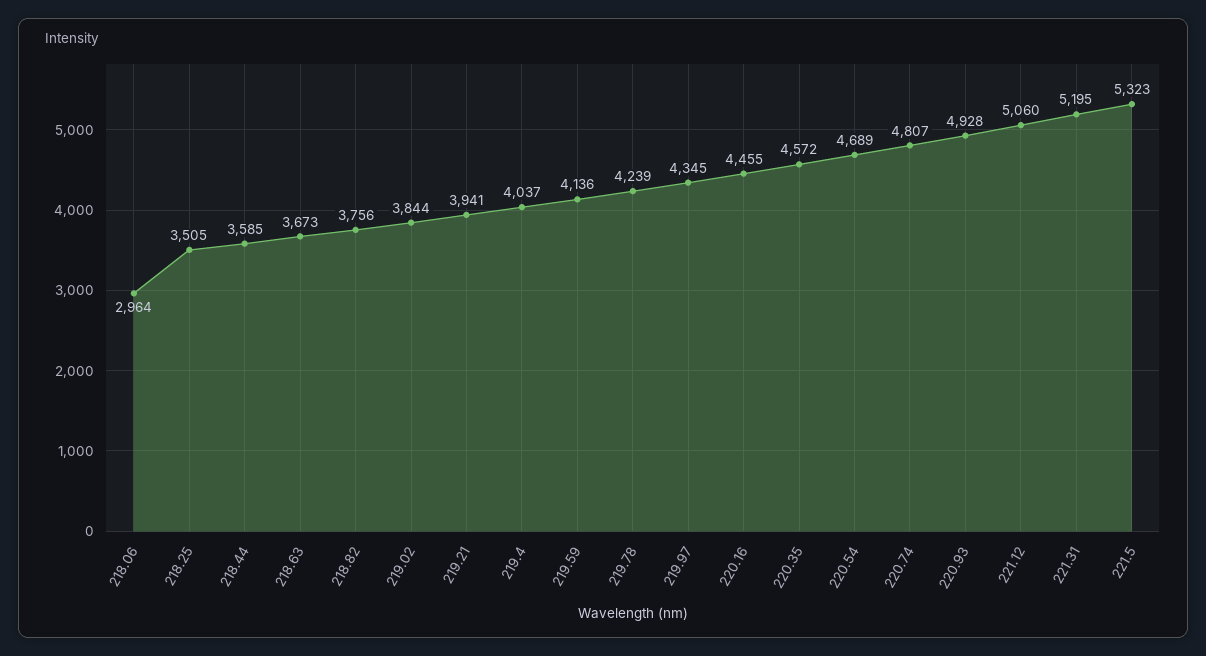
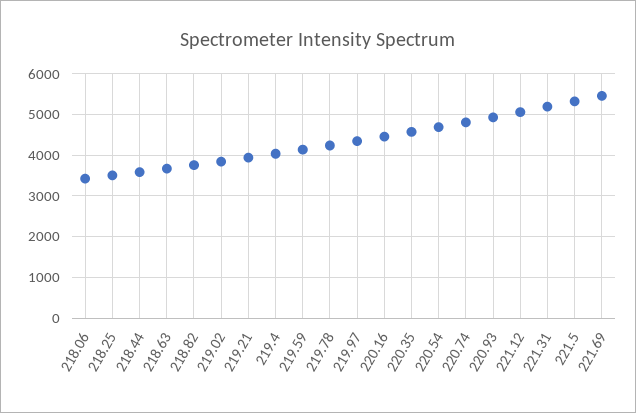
218.06: 2964 -> 3400
221.69: none -> 5400

